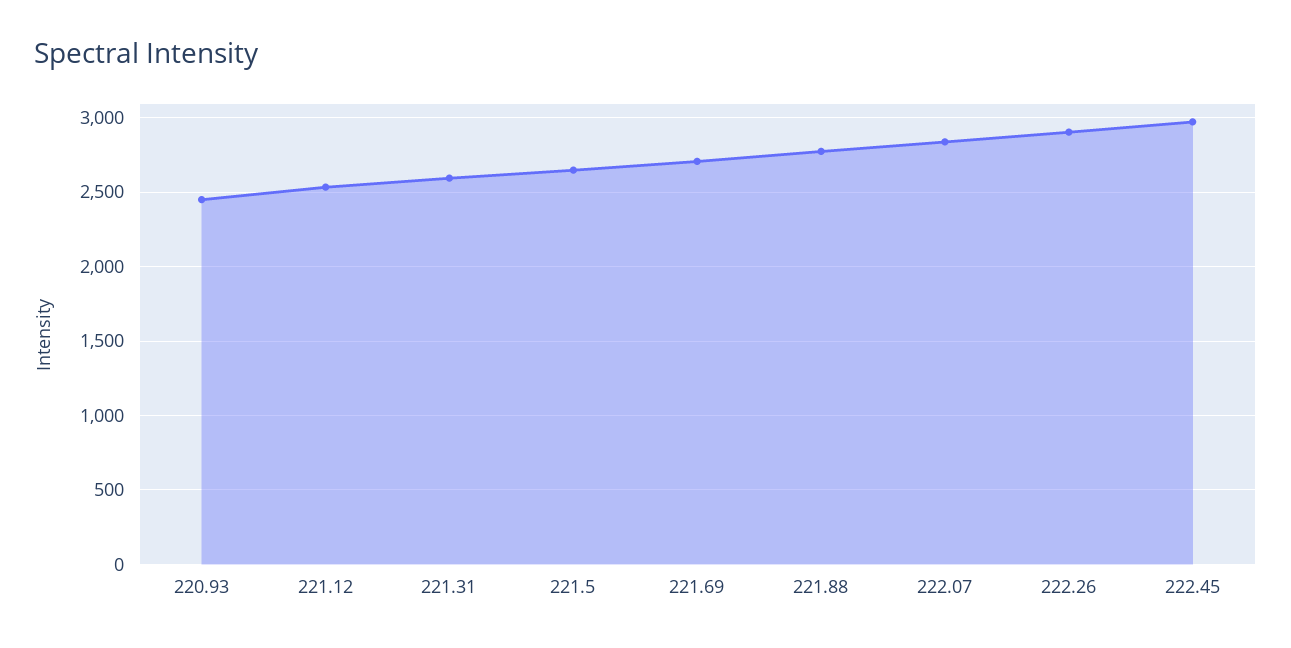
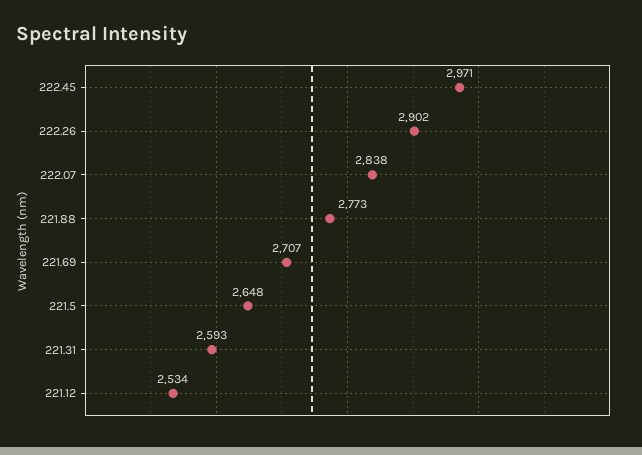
220.93: 2450 -> none

